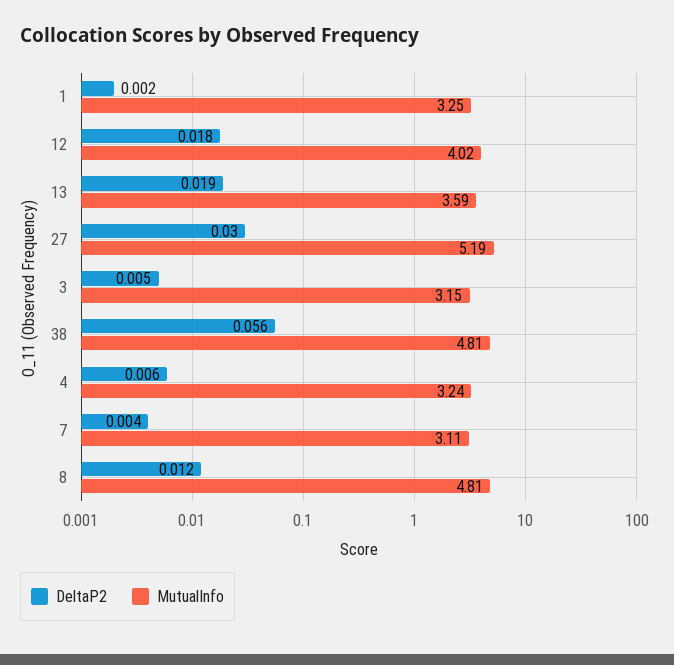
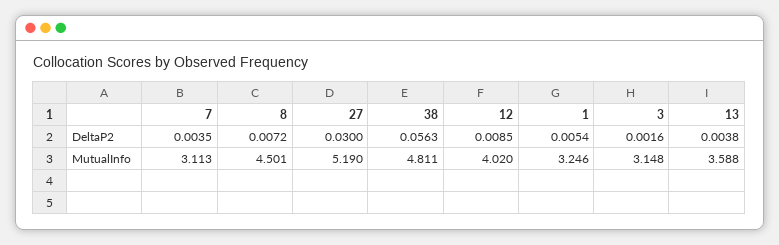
DeltaP2, 1: 0.002 -> 0.0054
DeltaP2, 12: 0.018 -> 0.0085
DeltaP2, 13: 0.019 -> 0.0038
DeltaP2, 3: 0.005 -> 0.0016
DeltaP2, 4: 0.006 -> none
MutualInfo, 4: 3.24 -> none
DeltaP2, 8: 0.012 -> 0.0072
MutualInfo, 8: 4.81 -> 4.501

